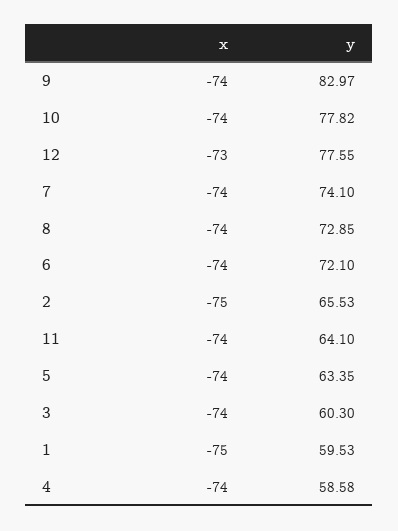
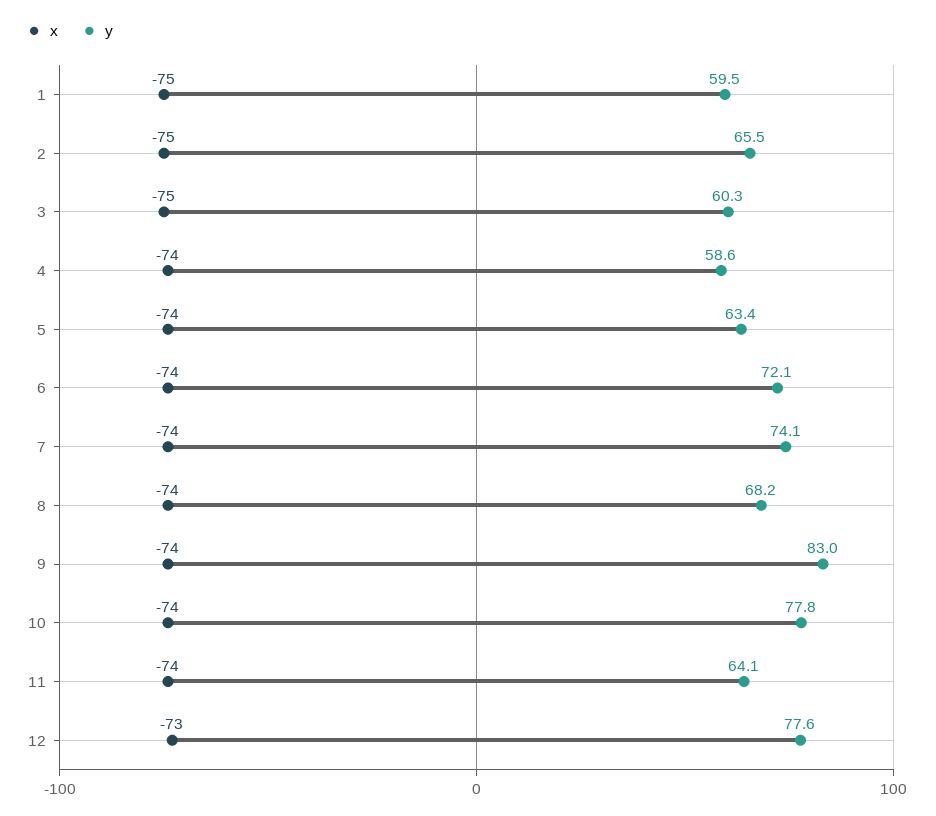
y, 8: 72.85 -> 68.2
x, 3: -74 -> -75

